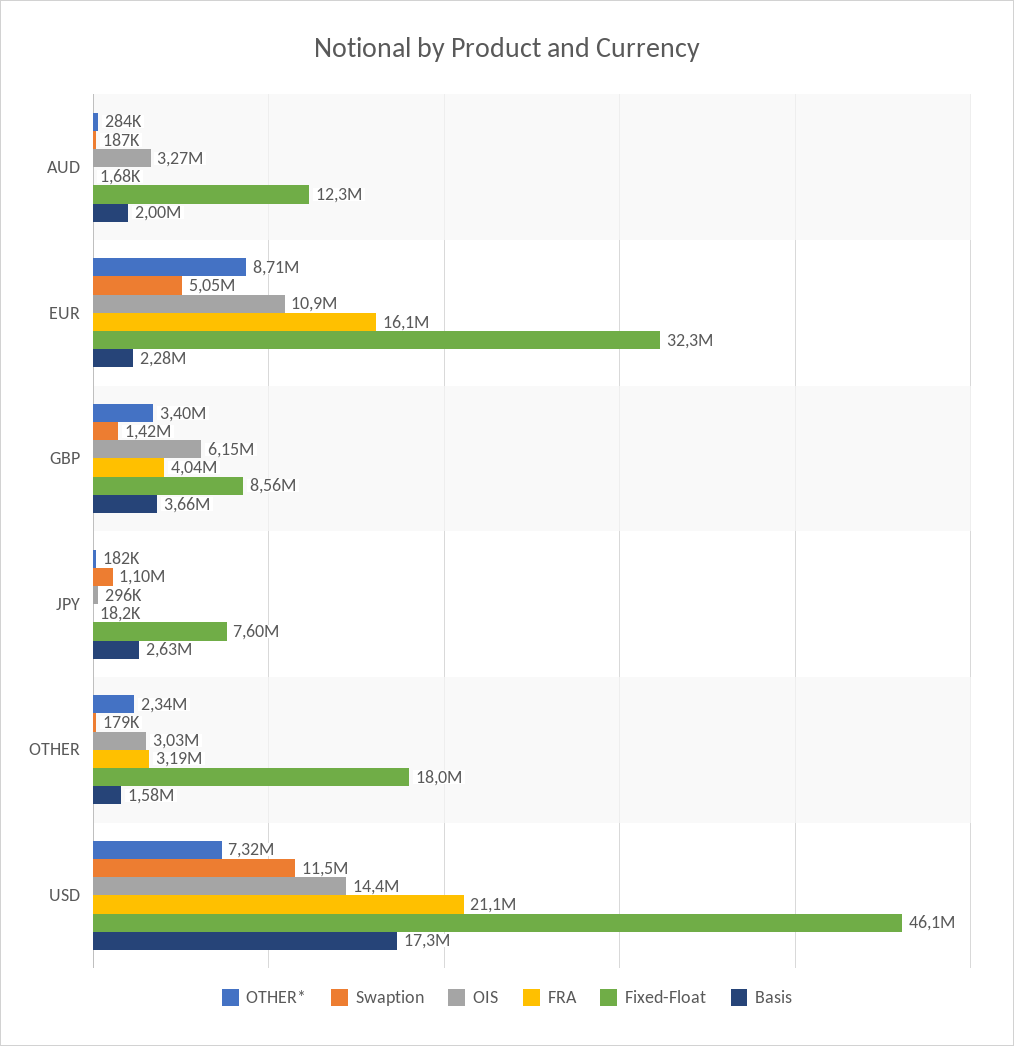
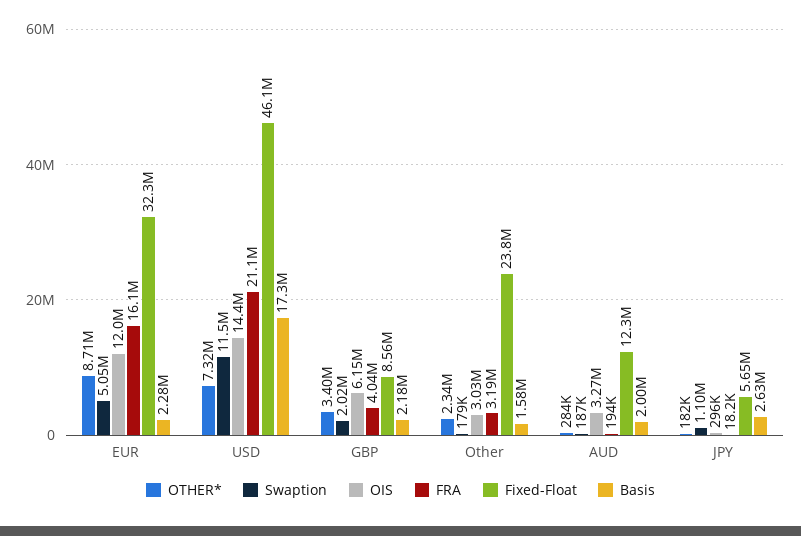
FRA, AUD: 1680 -> 194000
OIS, EUR: 10900000 -> 12000000
Swaption, GBP: 1420000 -> 2020000
Basis, GBP: 3660000 -> 2180000
Fixed-Float, JPY: 7600000 -> 5650000
Fixed-Float, OTHER: 18000000 -> 23800000

